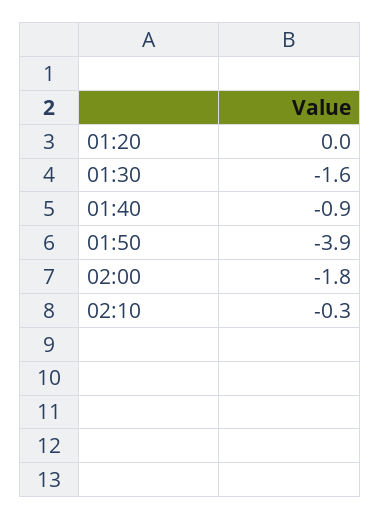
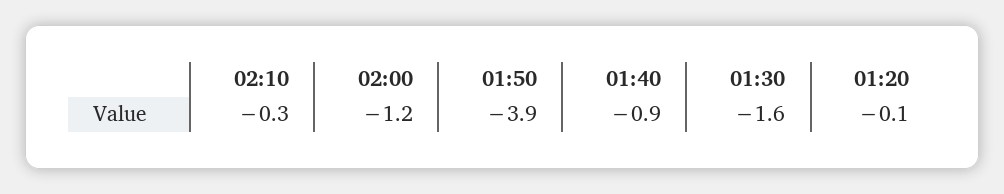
01:20: 0 -> -0.1
02:00: -1.8 -> -1.2

